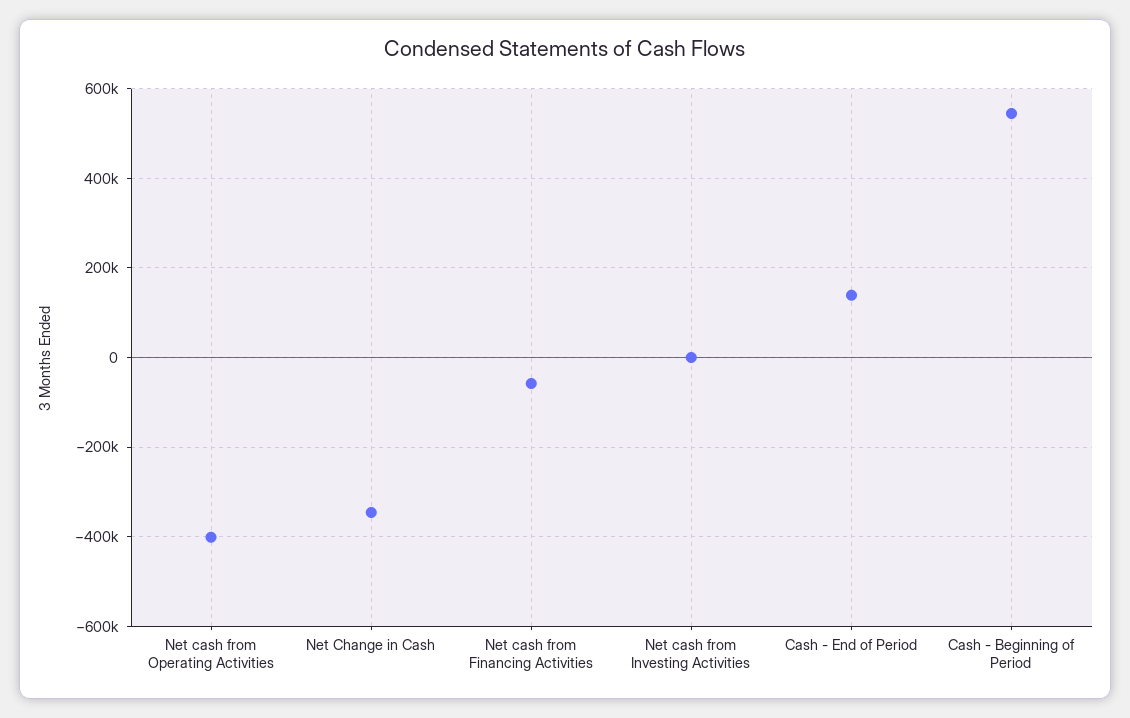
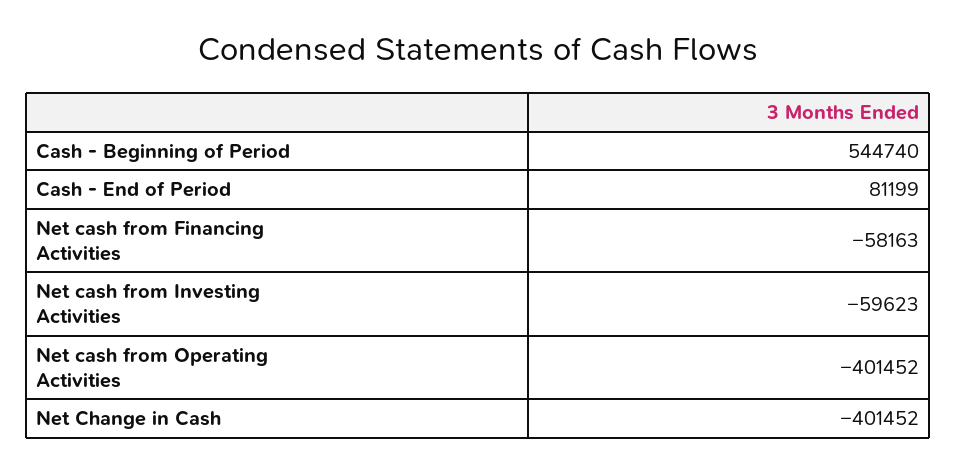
Net Change in Cash: -340000 -> -401452
Net cash from Investing Activities: 0 -> -59623
Cash - End of Period: 140000 -> 81199

